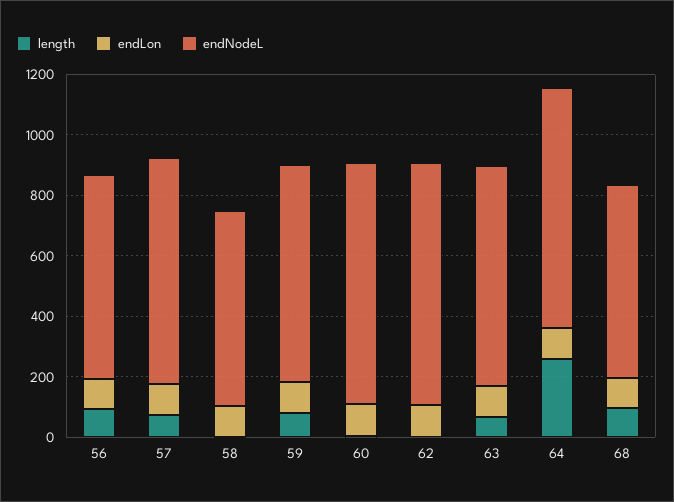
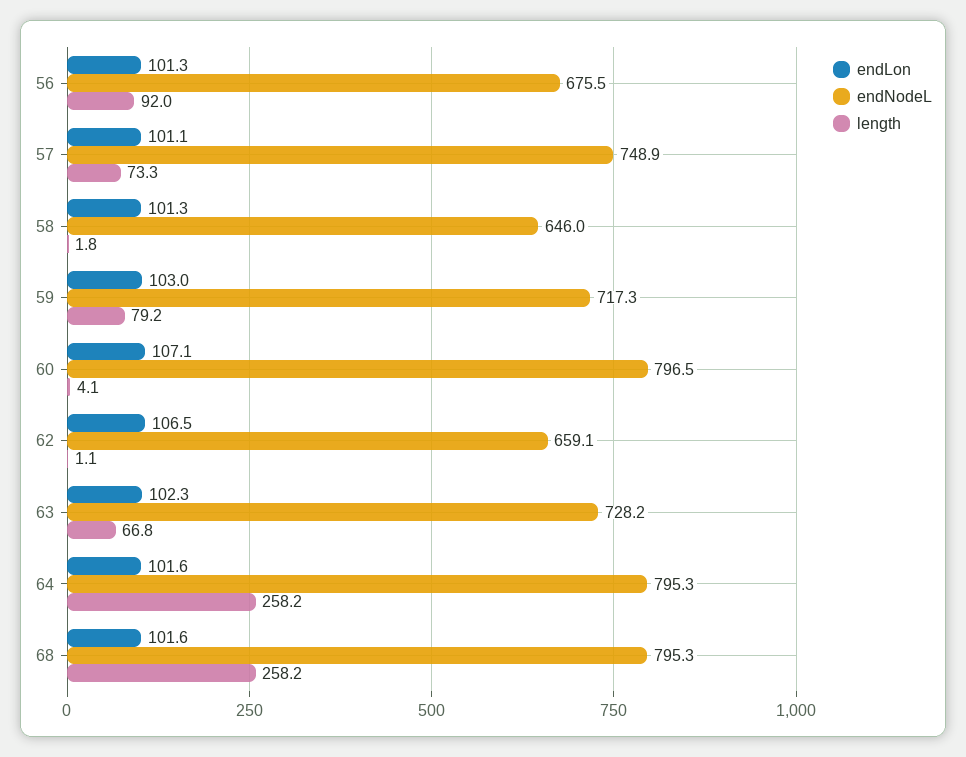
endNodeL, 62: 800 -> 659.1
length, 68: 100 -> 258.2
endNodeL, 68: 650 -> 795.3

